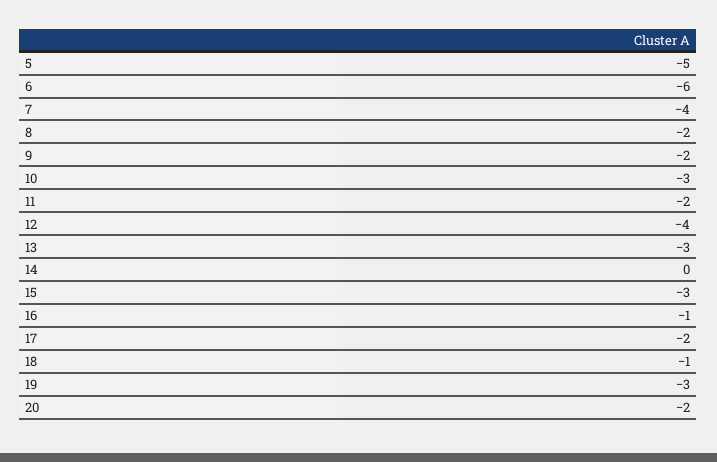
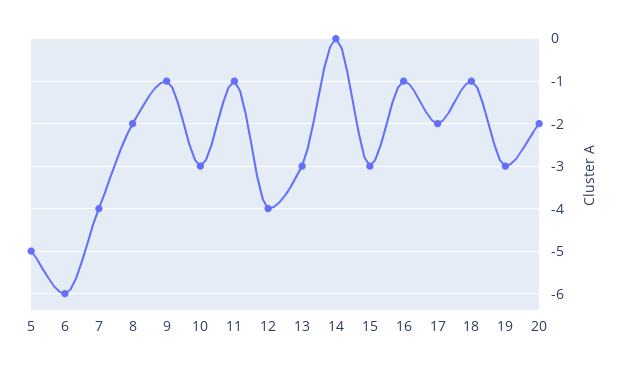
9: -2 -> -1
11: -2 -> -1

